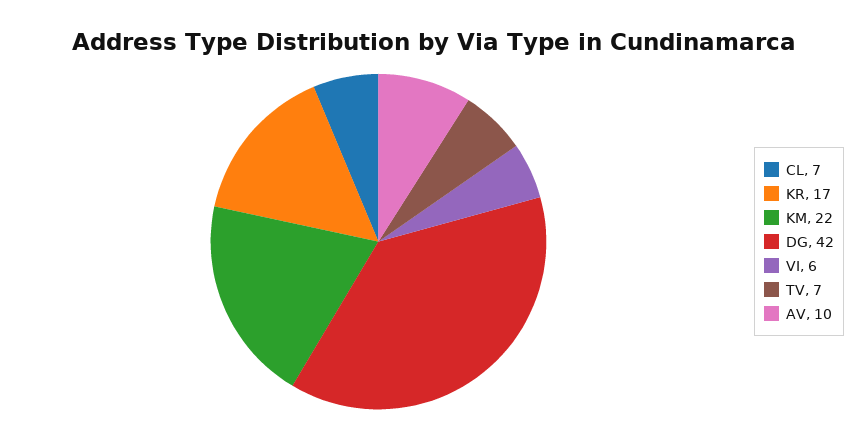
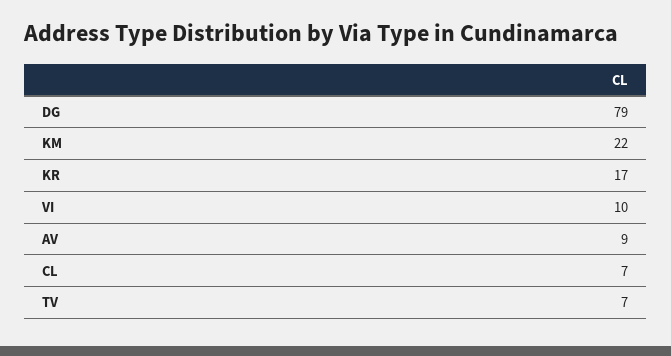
DG: 42 -> 79
VI: 6 -> 10
AV: 10 -> 9

